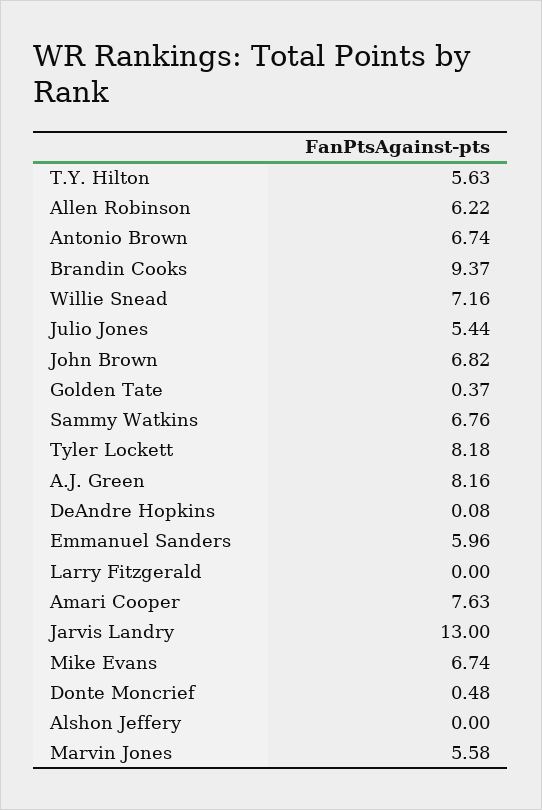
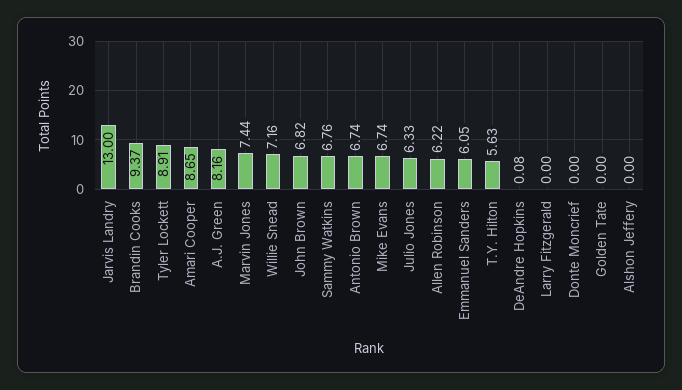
Julio Jones: 5.44 -> 6.33
Golden Tate: 0.37 -> 0
Tyler Lockett: 8.18 -> 8.91
Emmanuel Sanders: 5.96 -> 6.05
Amari Cooper: 7.63 -> 8.65
Donte Moncrief: 0.48 -> 0
Marvin Jones: 5.58 -> 7.44

